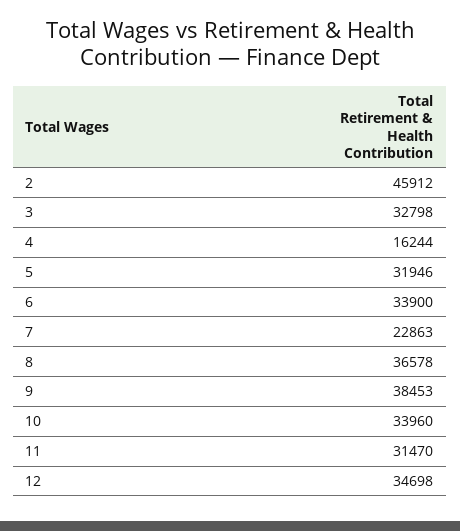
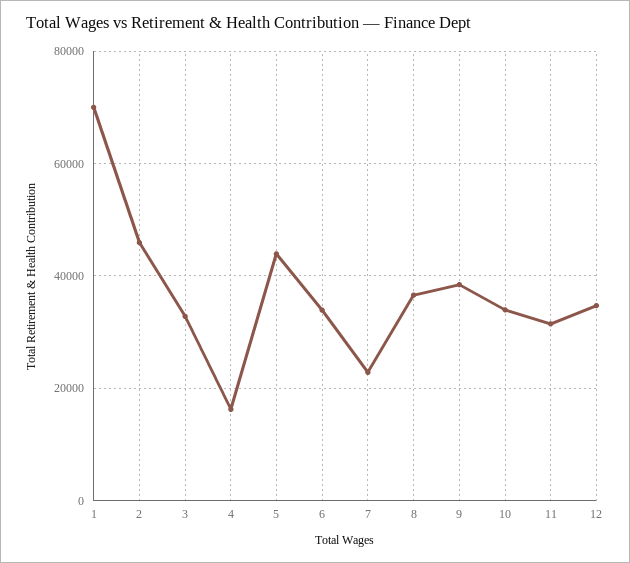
5: 31946 -> 44000
1: none -> 70000

